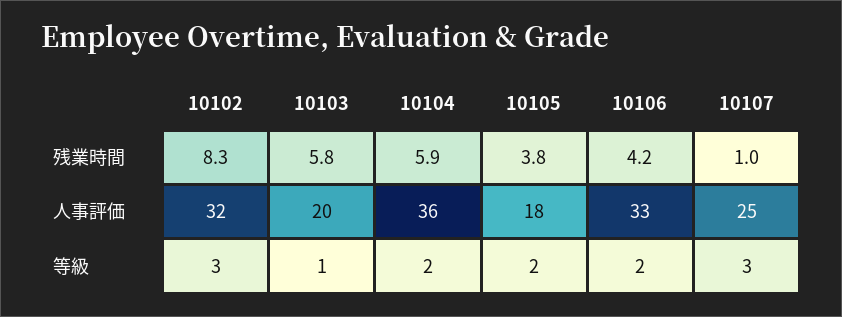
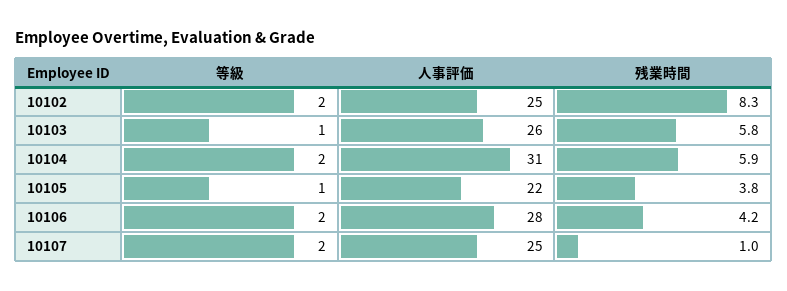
10102, 人事評価: 32 -> 25
10103, 人事評価: 20 -> 26
10104, 人事評価: 36 -> 31
10105, 人事評価: 18 -> 22
10106, 人事評価: 33 -> 28
10102, 等級: 3 -> 2
10105, 等級: 2 -> 1
10107, 等級: 3 -> 2

